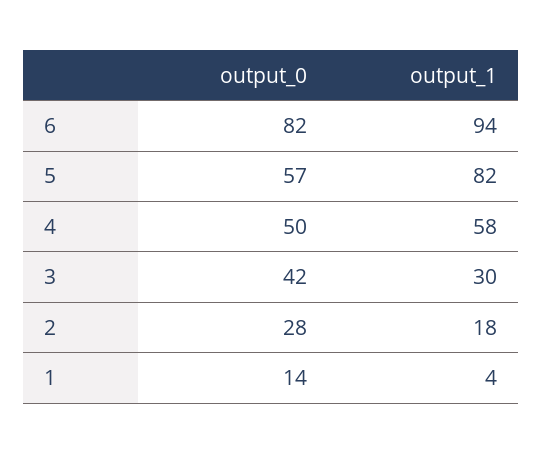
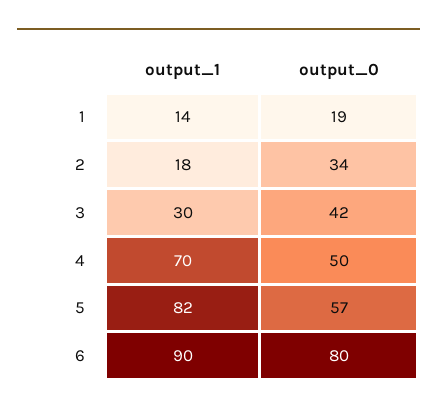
output_0, 6: 82 -> 80
output_1, 6: 94 -> 90
output_1, 4: 58 -> 70
output_0, 2: 28 -> 34
output_0, 1: 14 -> 19
output_1, 1: 4 -> 14

